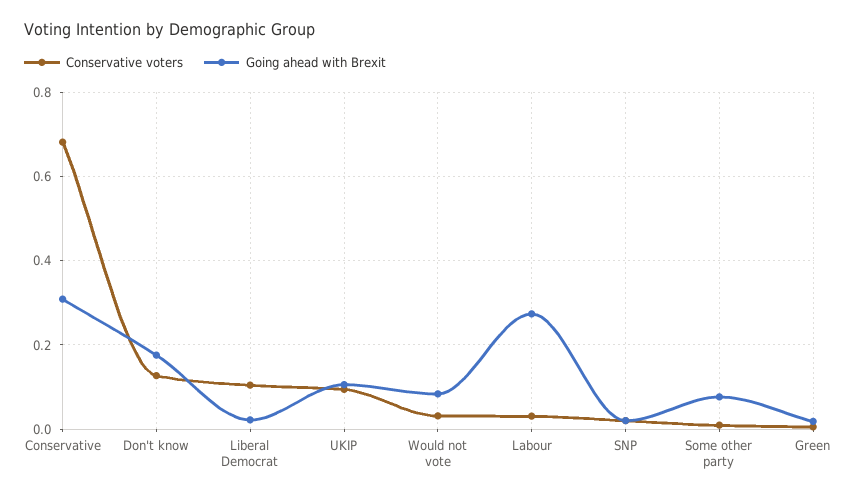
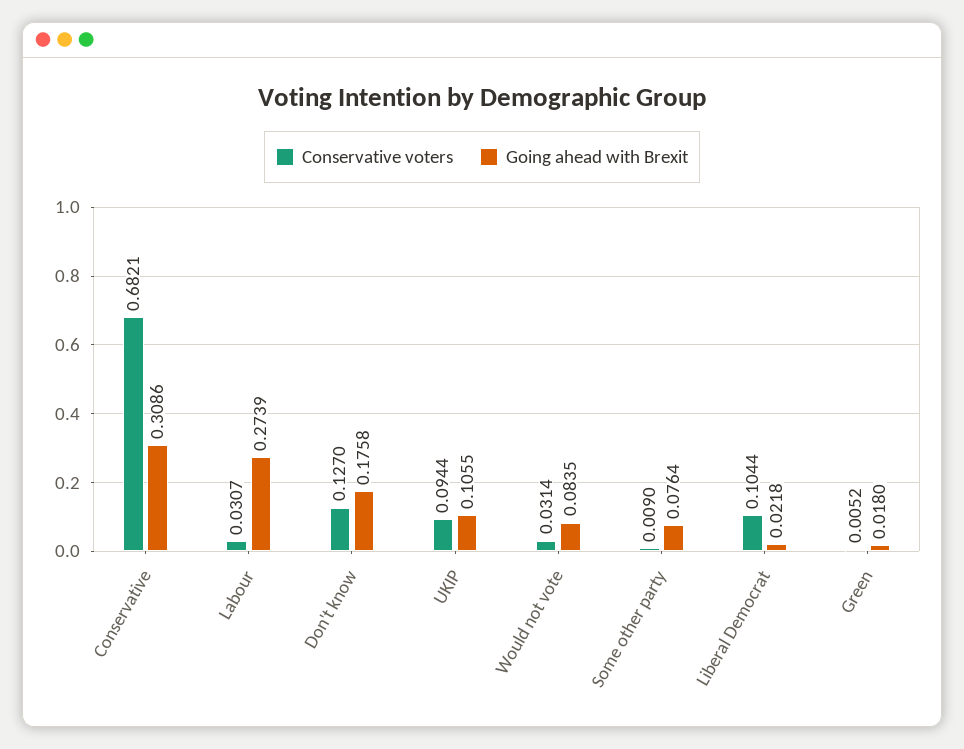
Conservative voters, SNP: 0.02 -> none
Going ahead with Brexit, SNP: 0.02 -> none

